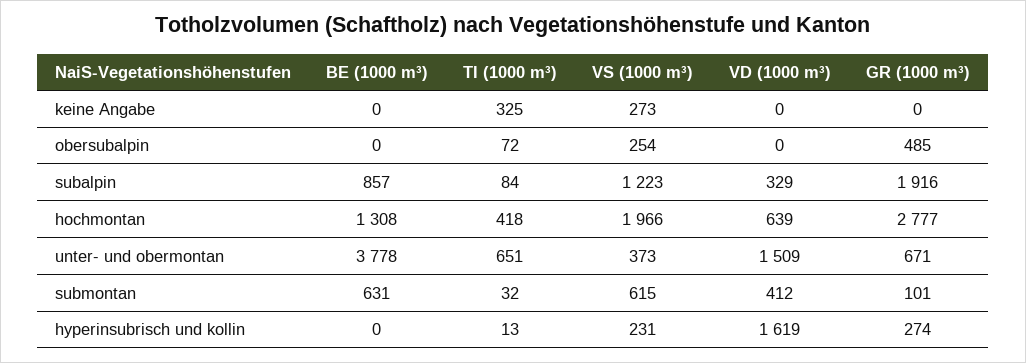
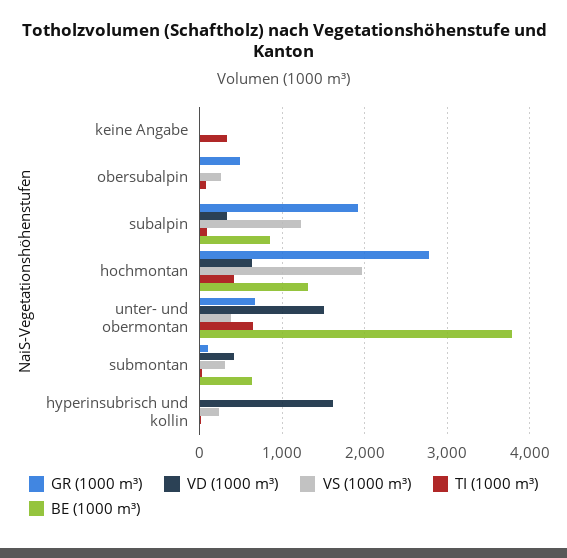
VS (1000 m³), keine Angabe: 273 -> 0
VS (1000 m³), submontan: 615 -> 300
GR (1000 m³), hyperinsubrisch und kollin: 274 -> 0

